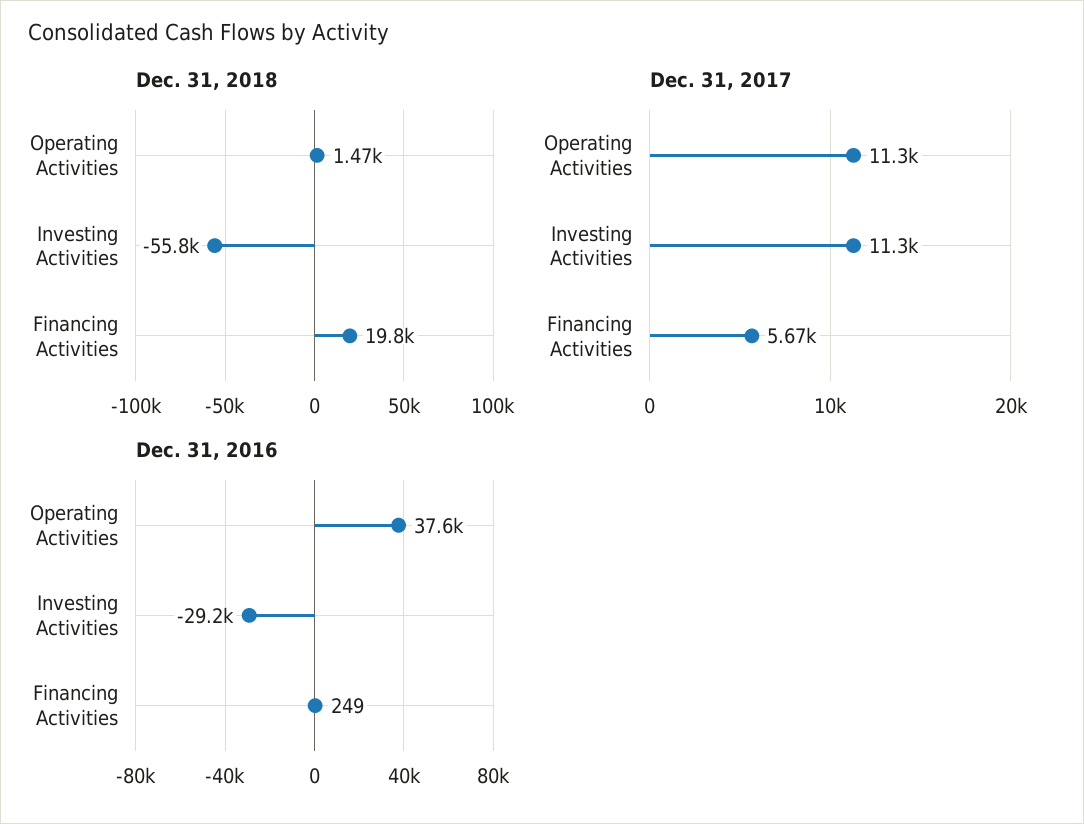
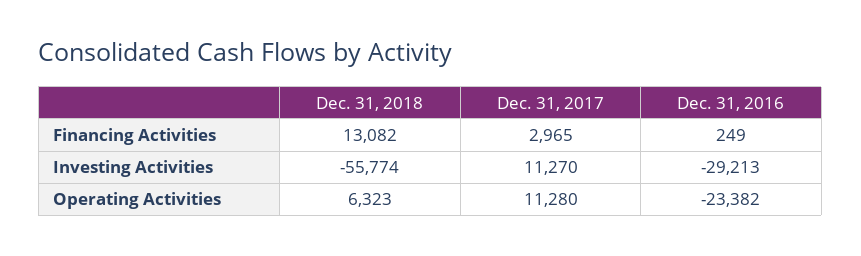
Dec. 31, 2018, Operating Activities: 1470 -> 6323
Dec. 31, 2018, Financing Activities: 19800 -> 13082
Dec. 31, 2017, Financing Activities: 5670 -> 2965
Dec. 31, 2016, Operating Activities: 37600 -> -23382

